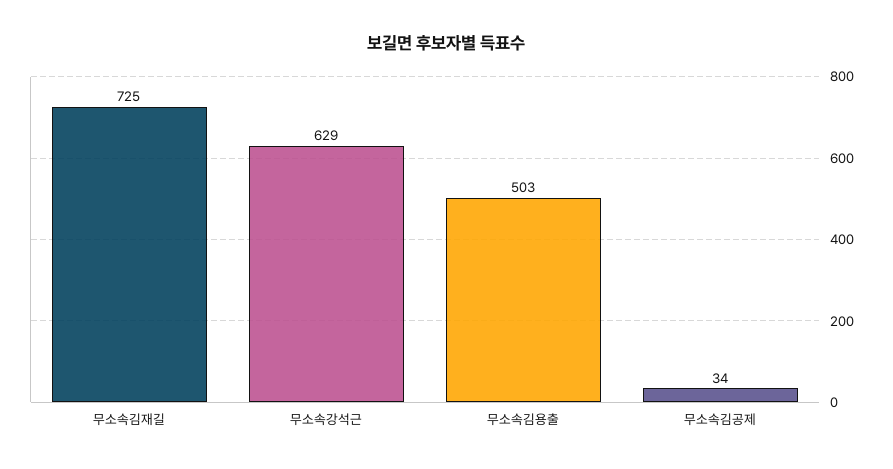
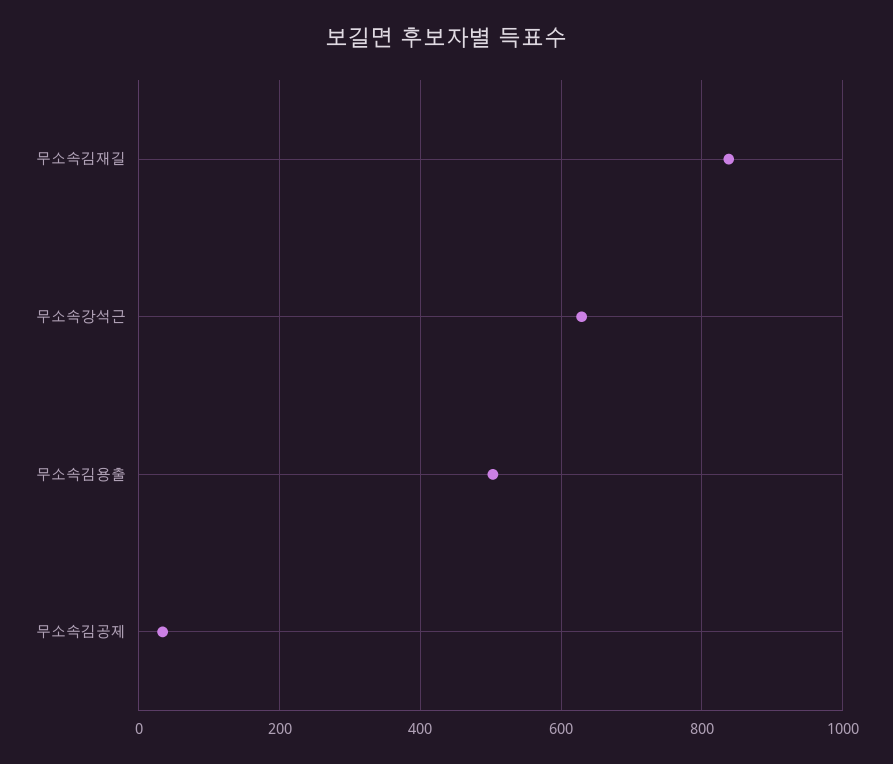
무소속김재길: 725 -> 840

